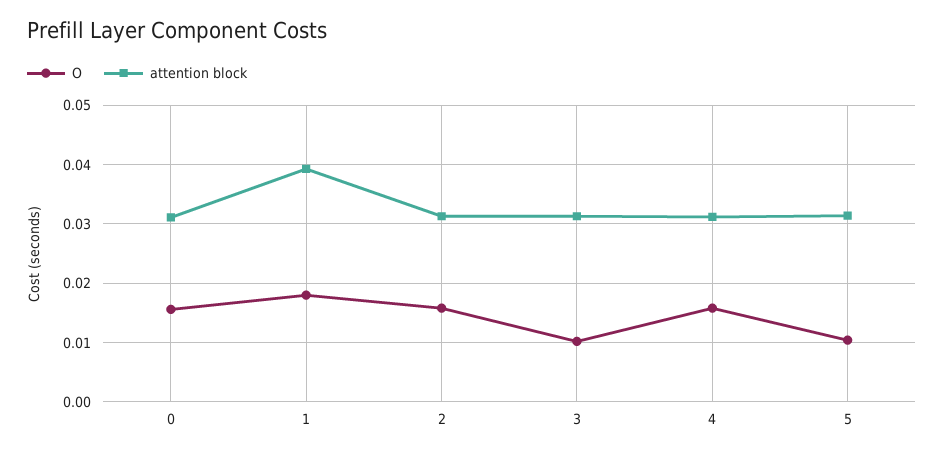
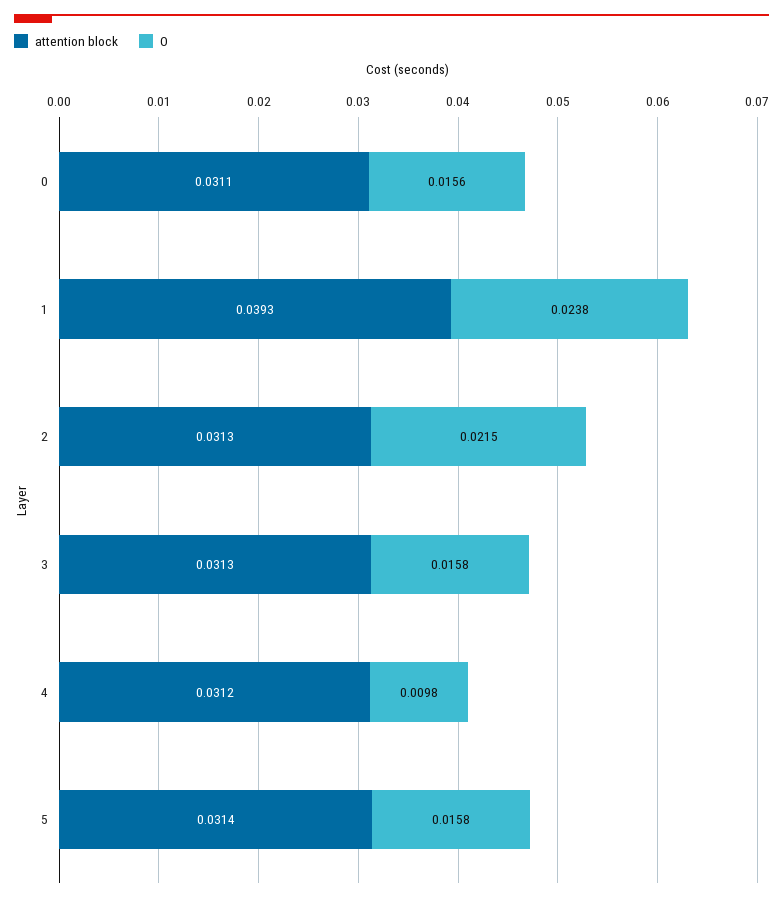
O, 1: 0.018 -> 0.0238
O, 2: 0.016 -> 0.0215
O, 3: 0.01 -> 0.0158
O, 4: 0.016 -> 0.0098
O, 5: 0.01 -> 0.0158

